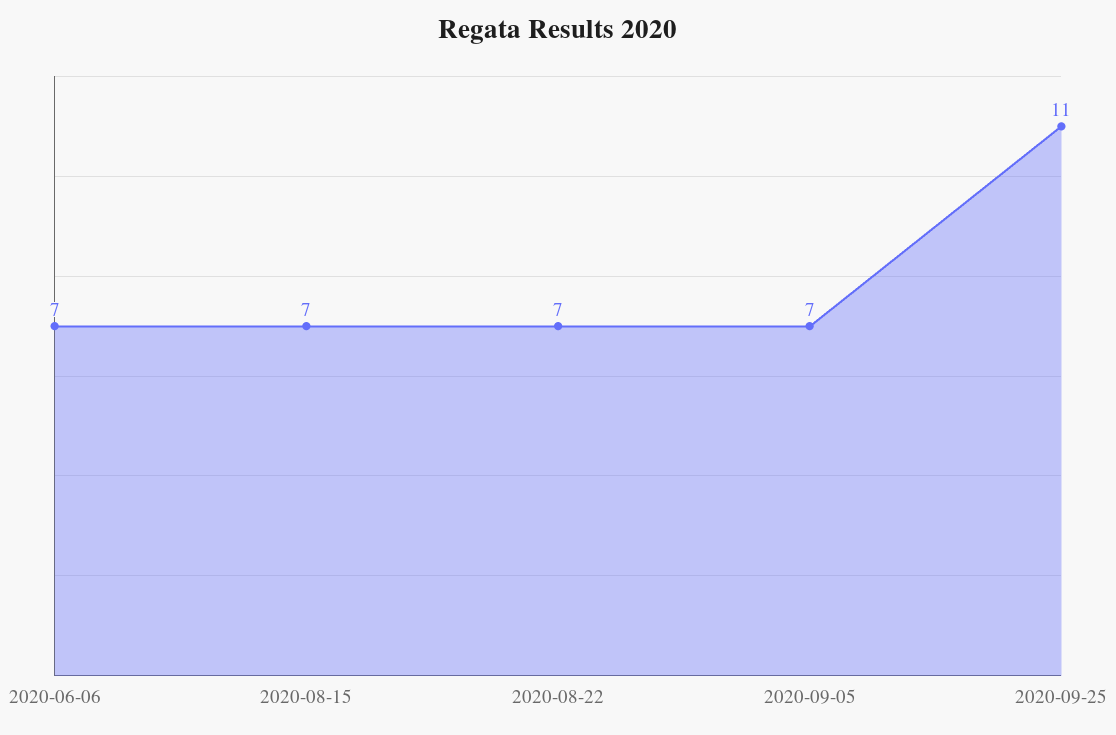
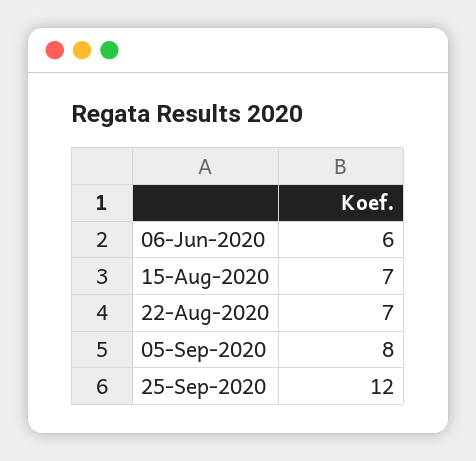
2020-06-06: 7 -> 6
2020-09-05: 7 -> 8
2020-09-25: 11 -> 12

